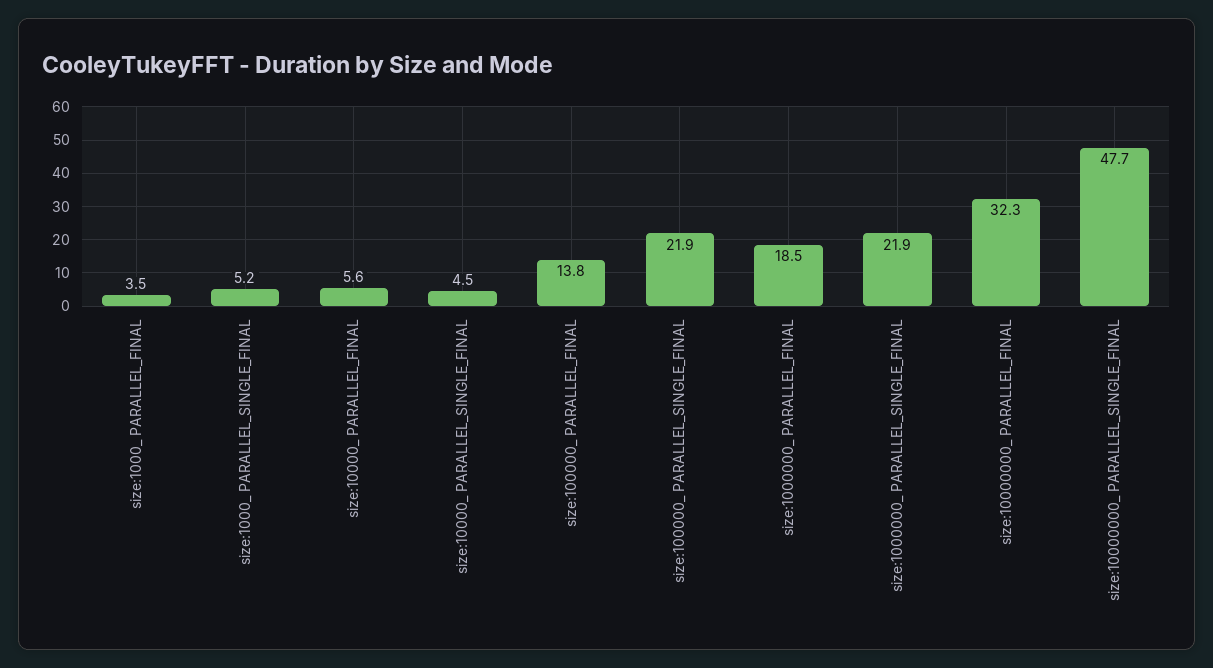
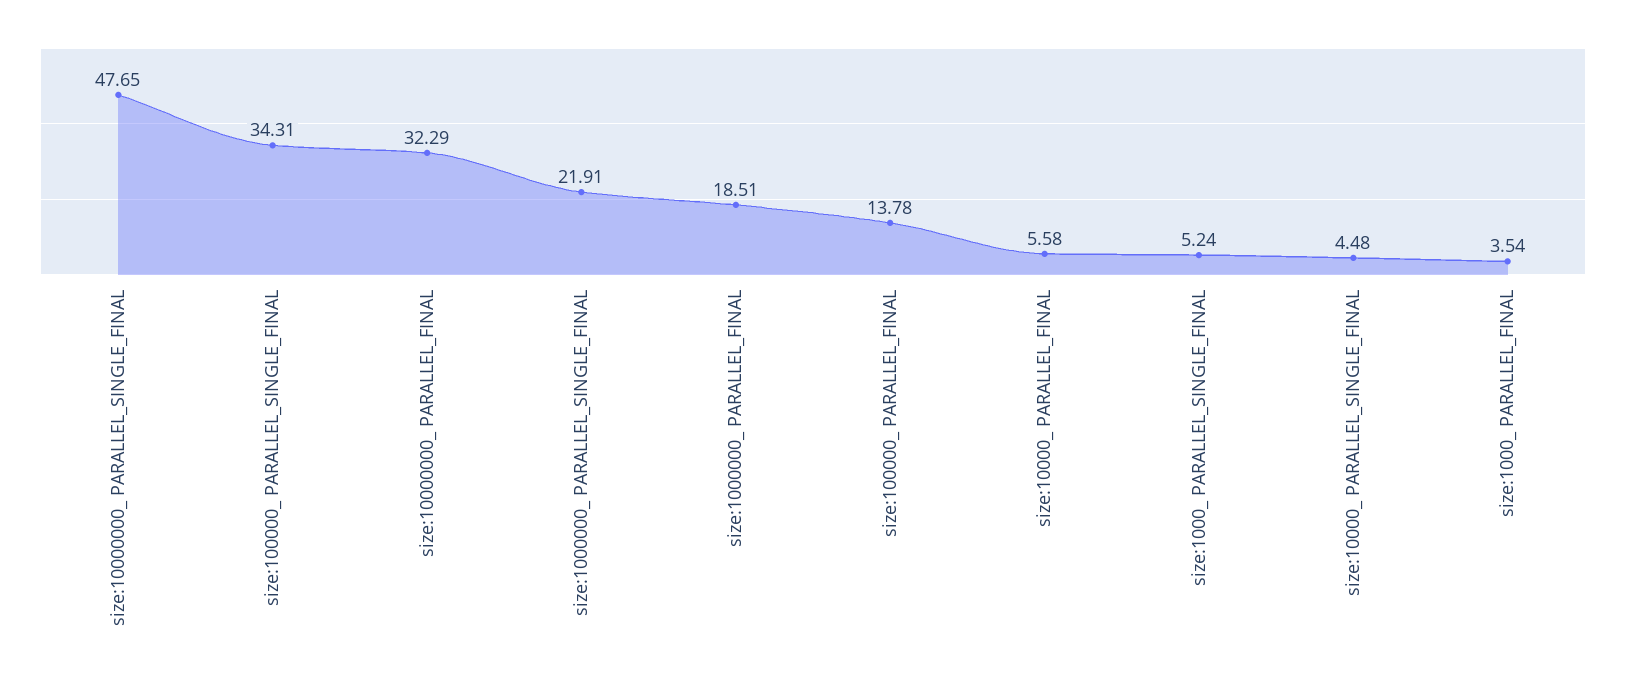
size:100000_ PARALLEL_SINGLE_FINAL: 21.9 -> 34.31

